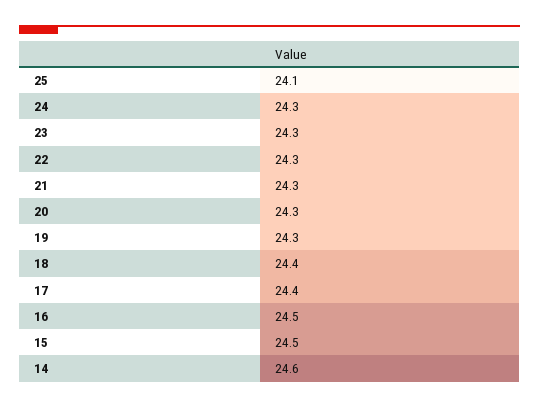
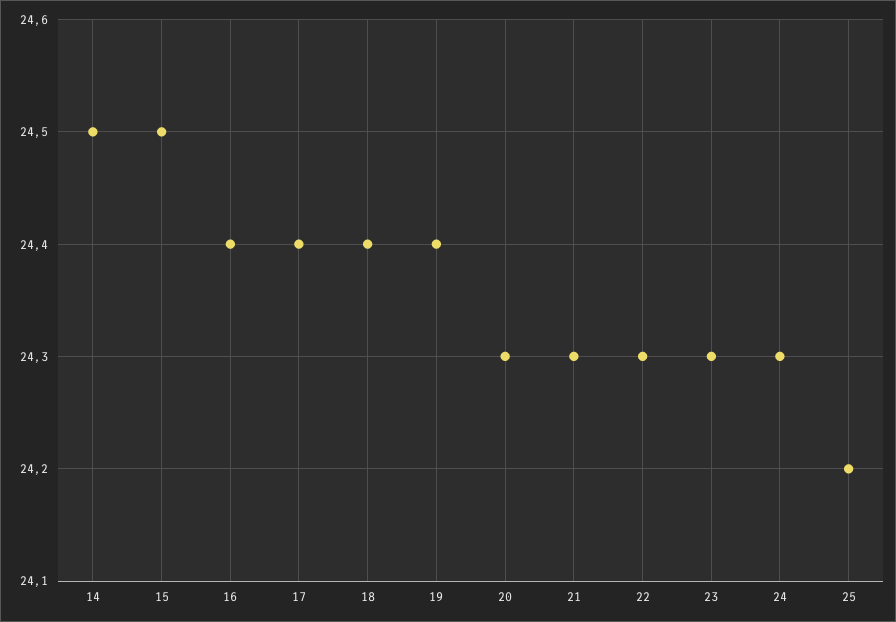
25: 24.1 -> 24.2
19: 24.3 -> 24.4
16: 24.5 -> 24.4
14: 24.6 -> 24.5

